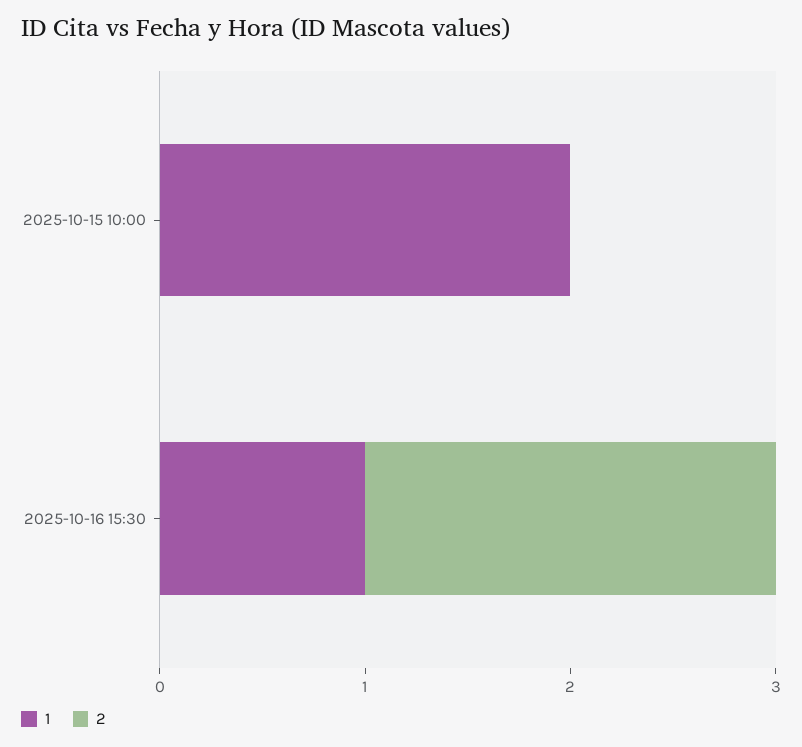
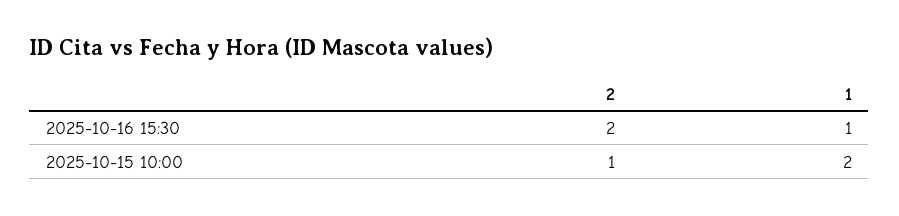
2, 2025-10-15 10:00: 0 -> 1

